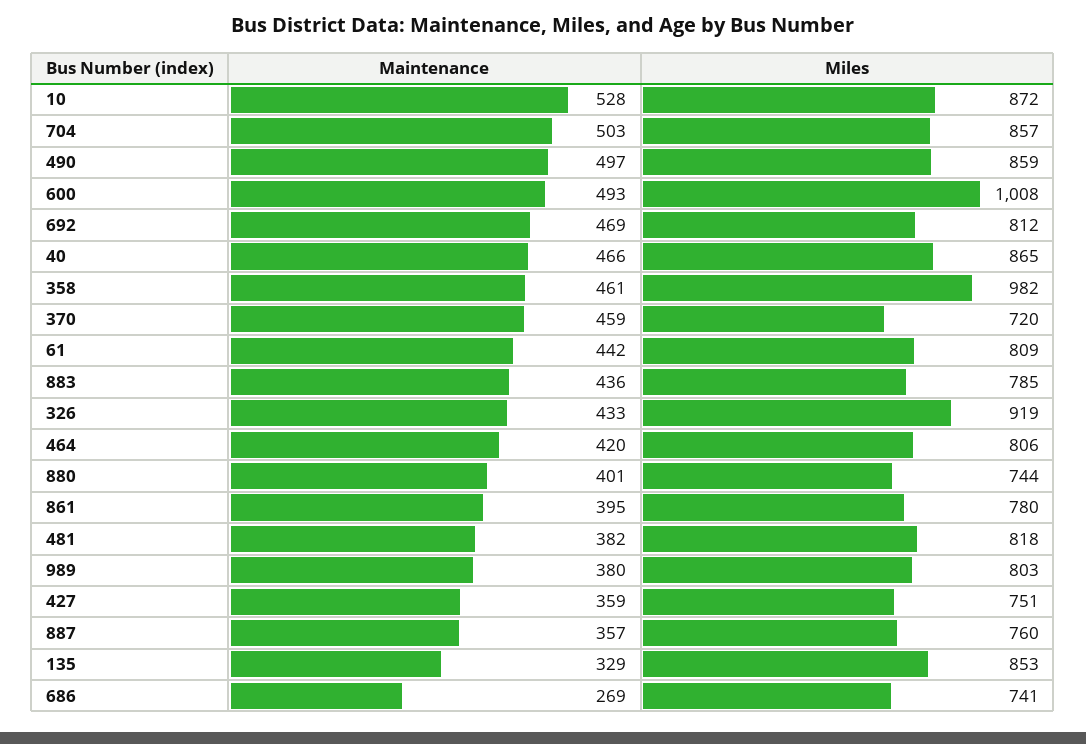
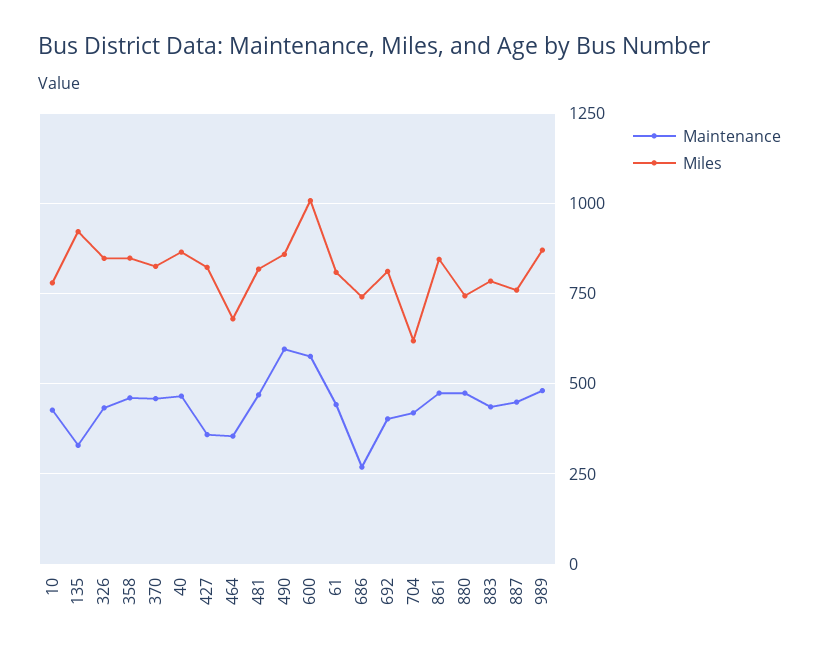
Maintenance, 10: 528 -> 425
Miles, 10: 872 -> 775
Maintenance, 704: 503 -> 425
Miles, 704: 857 -> 625
Maintenance, 490: 497 -> 600
Maintenance, 600: 493 -> 575
Maintenance, 692: 469 -> 400
Miles, 358: 982 -> 850
Miles, 370: 720 -> 825
Miles, 326: 919 -> 850
Maintenance, 464: 420 -> 350
Miles, 464: 806 -> 675
Maintenance, 880: 401 -> 475
Maintenance, 861: 395 -> 475
Miles, 861: 780 -> 850
Maintenance, 481: 382 -> 475
Maintenance, 989: 380 -> 475
Miles, 989: 803 -> 875
Miles, 427: 751 -> 825
Maintenance, 887: 357 -> 450
Miles, 135: 853 -> 925

